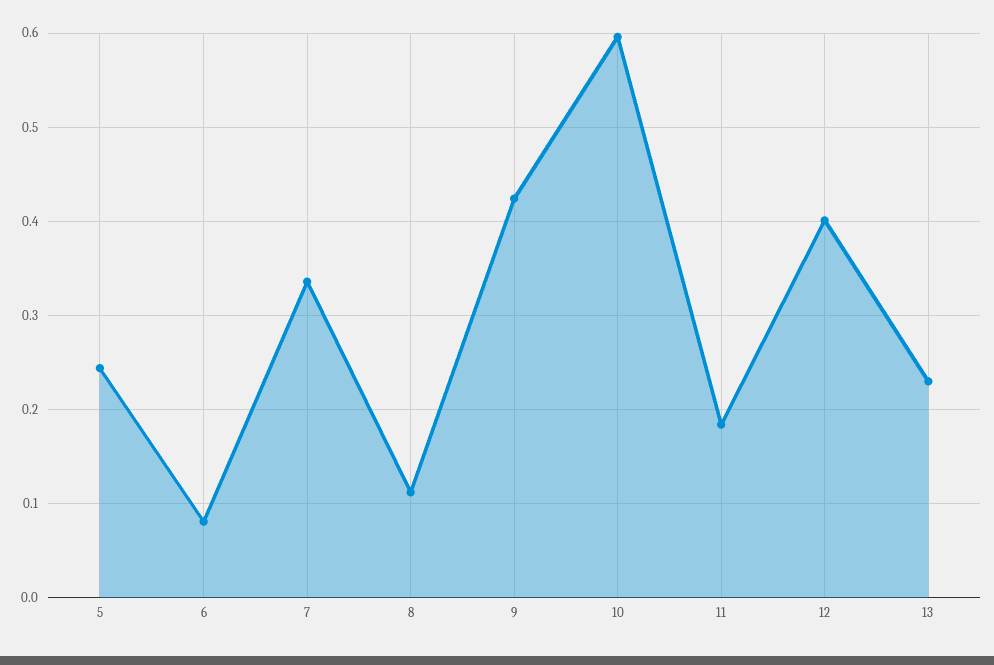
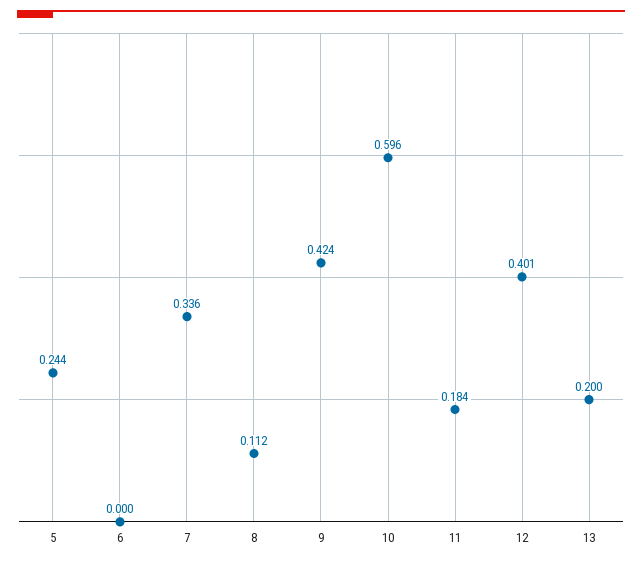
6: 0.08 -> 0
13: 0.23 -> 0.2

